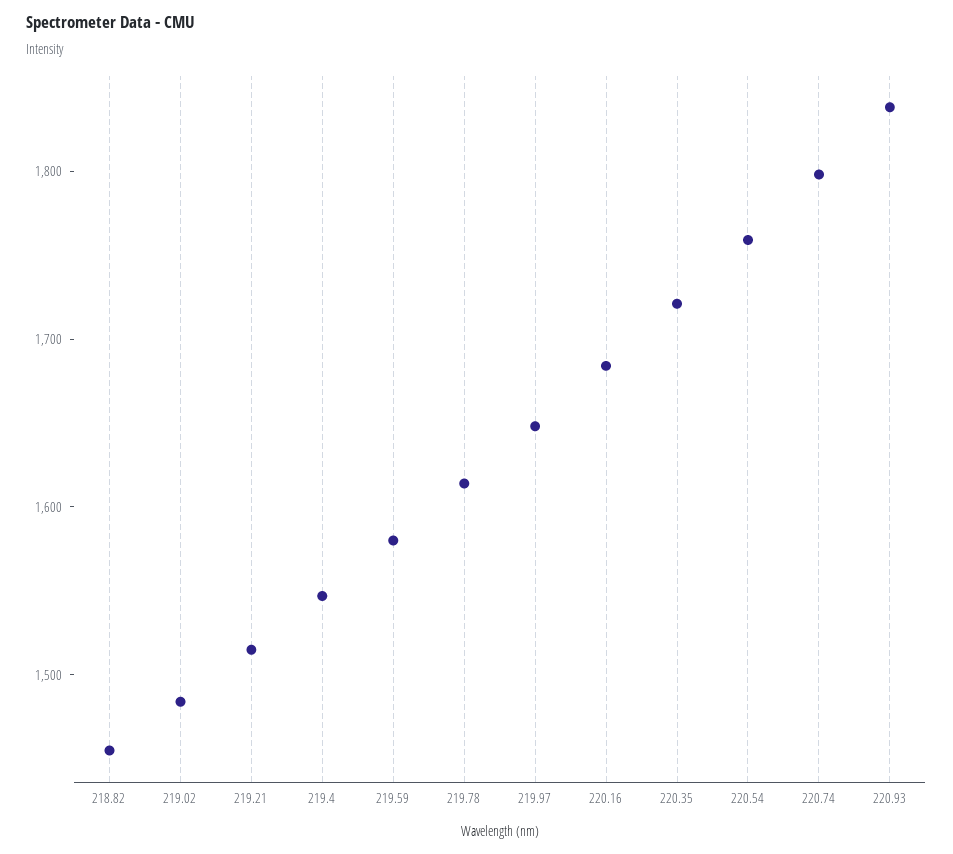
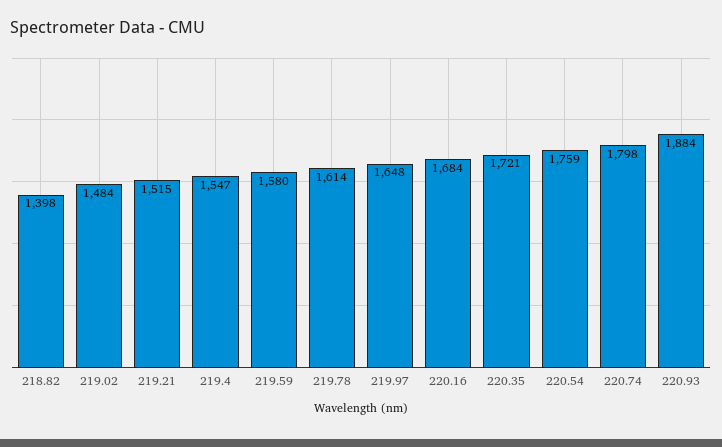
218.82: 1460 -> 1398
220.93: 1840 -> 1884

